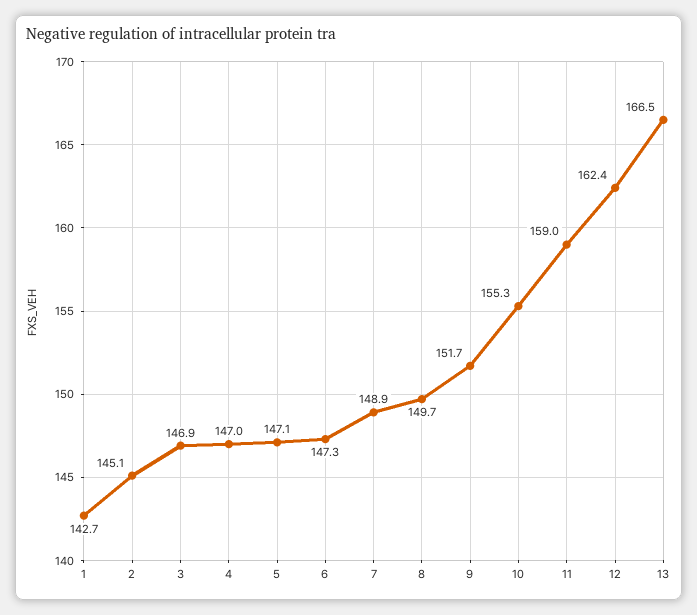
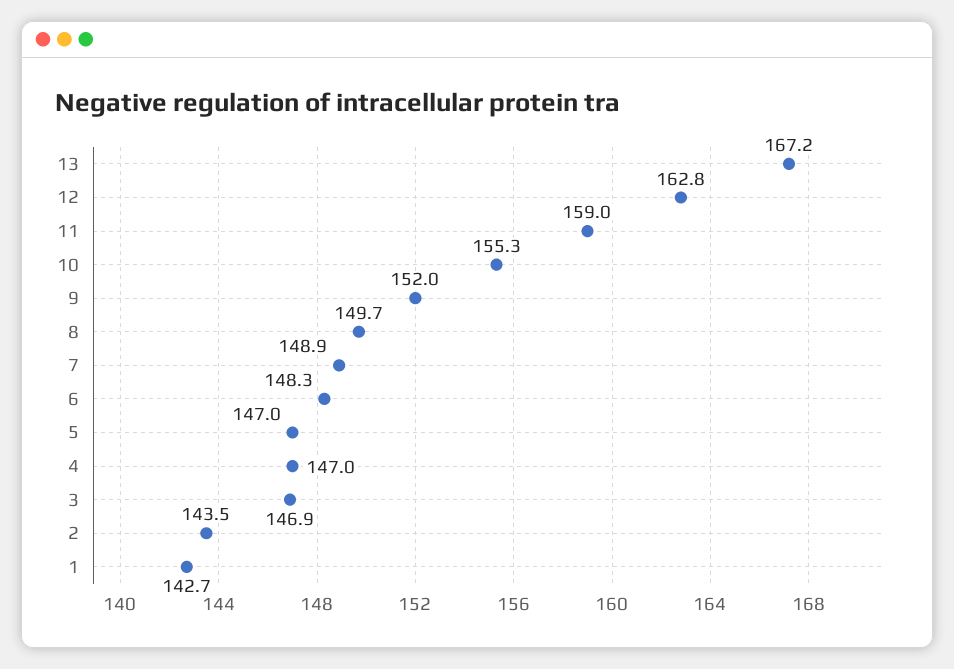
2: 145.1 -> 143.5
5: 147.1 -> 147
6: 147.3 -> 148.3
9: 151.7 -> 152
12: 162.4 -> 162.8
13: 166.5 -> 167.2

